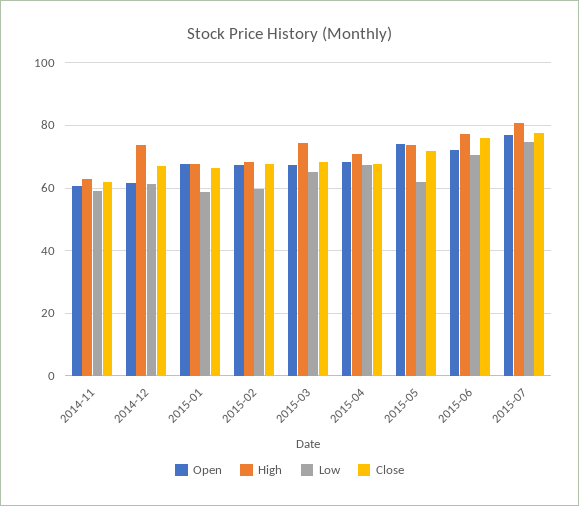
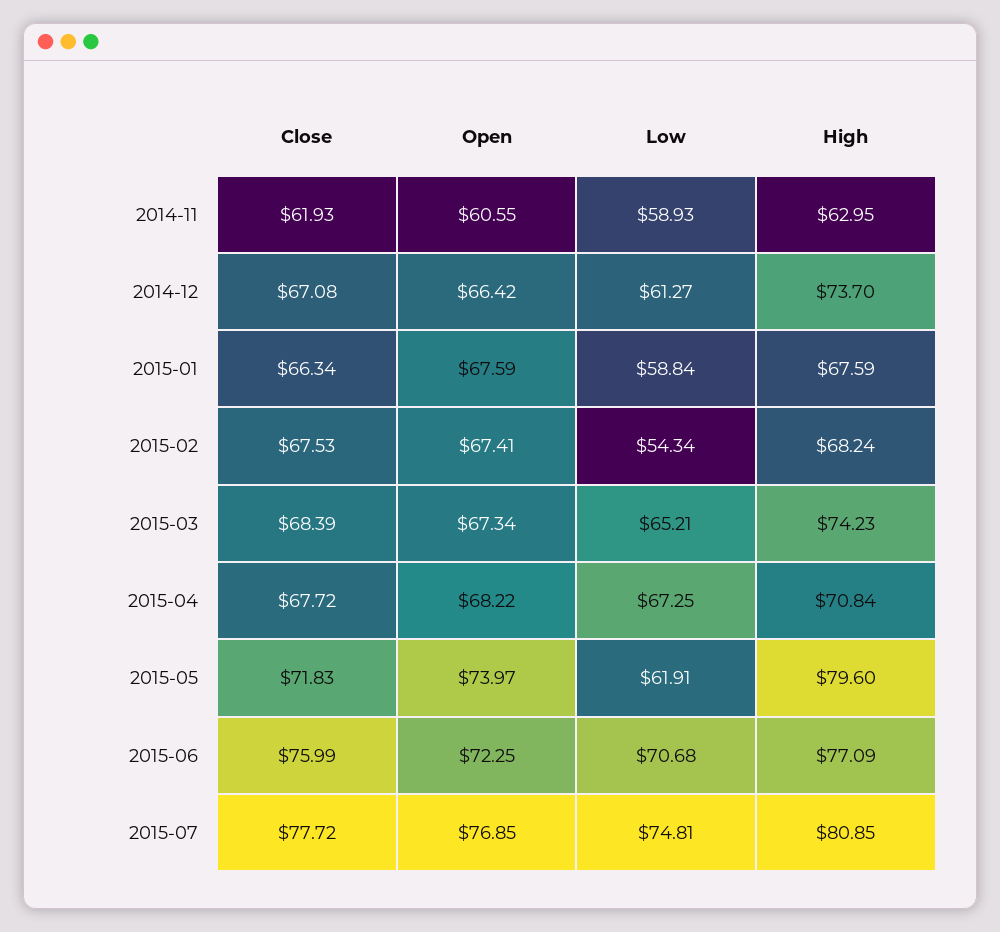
Open, 2014-12: 62 -> 66.42
Low, 2015-02: 60 -> 54.34
High, 2015-05: 74 -> 79.6

